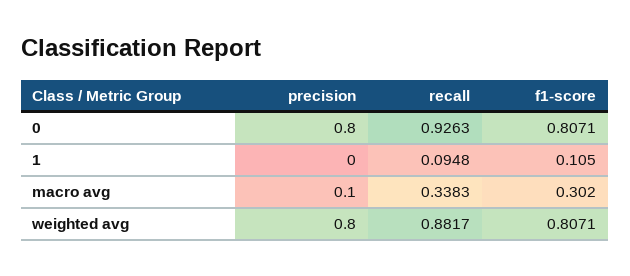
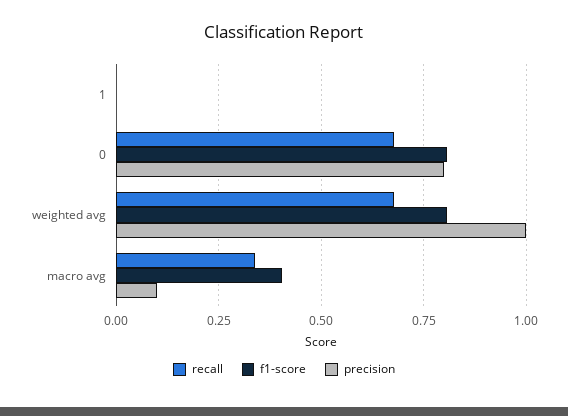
recall, 0: 0.9263 -> 0.675
recall, 1: 0.0948 -> 0
f1-score, 1: 0.105 -> 0
f1-score, macro avg: 0.302 -> 0.4
precision, weighted avg: 0.8 -> 1
recall, weighted avg: 0.8817 -> 0.675

